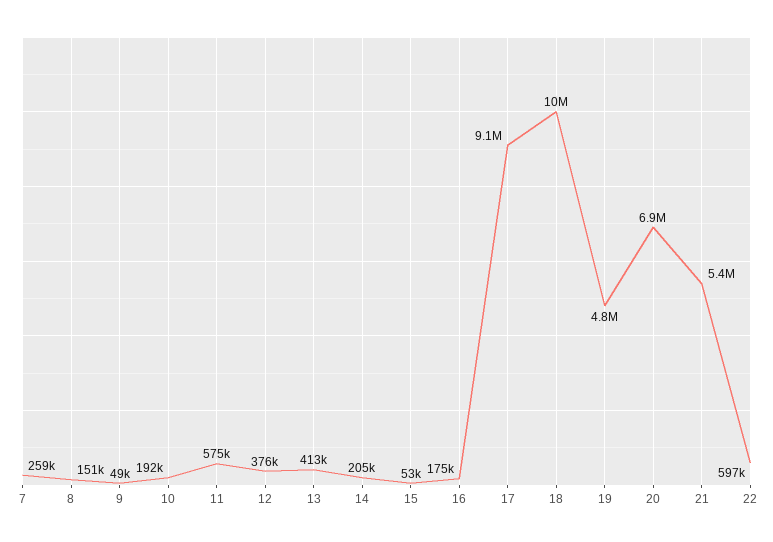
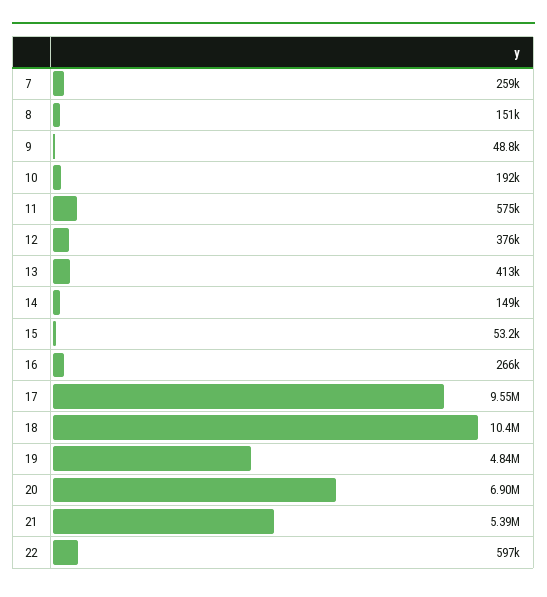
14: 205000 -> 149000
16: 175000 -> 266000
17: 9100000 -> 9550000

